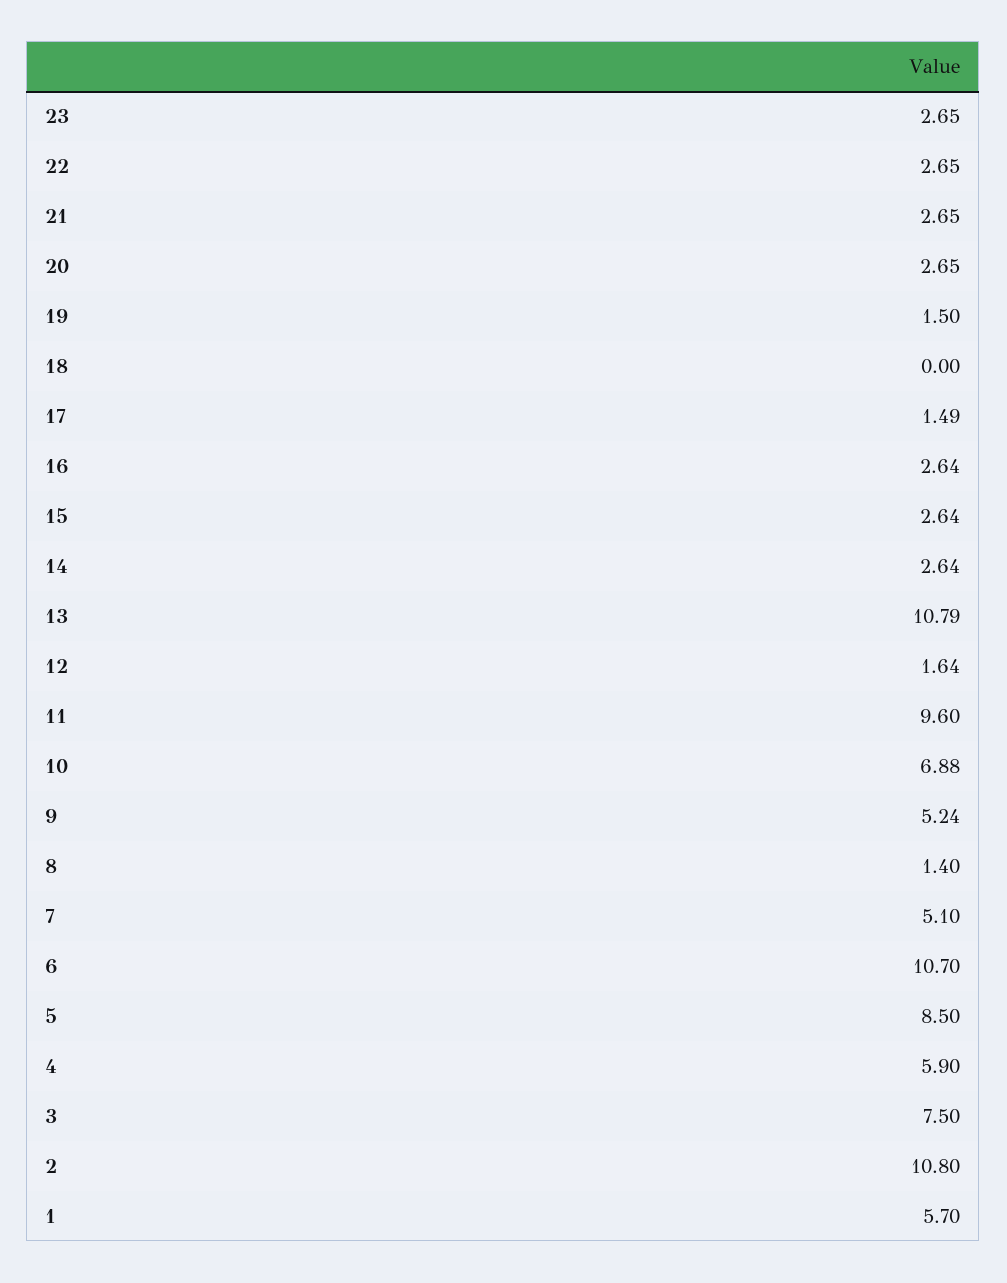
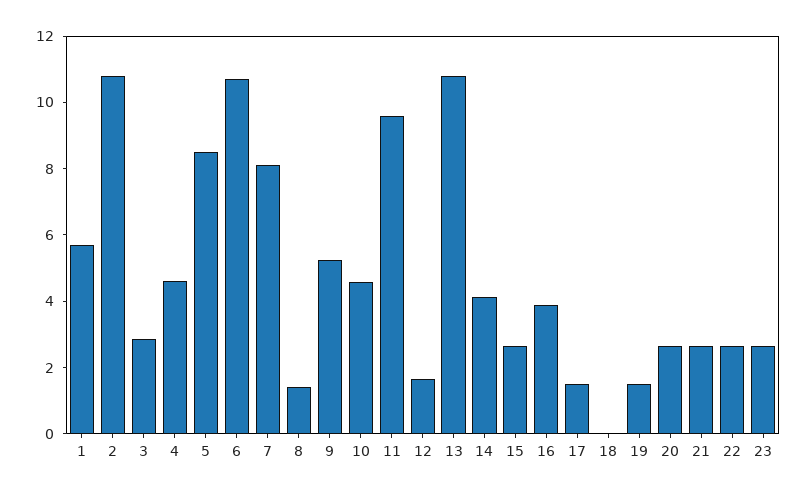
16: 2.64 -> 4
14: 2.64 -> 4
10: 6.88 -> 4.5
7: 5.1 -> 8
4: 5.9 -> 4.5
3: 7.5 -> 3

